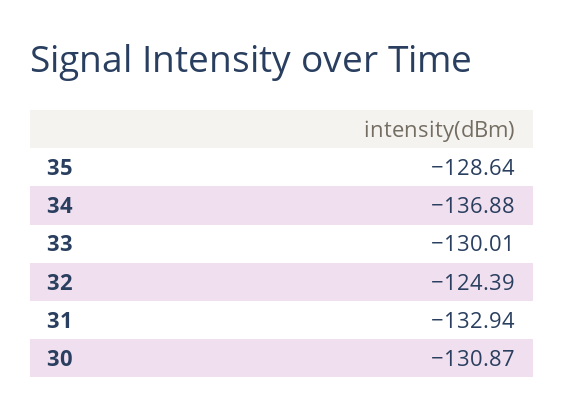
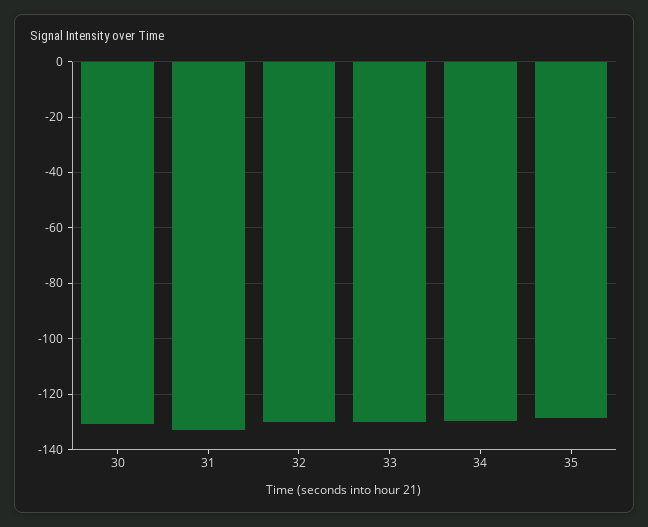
34: -136.88 -> -130
32: -124.39 -> -130

